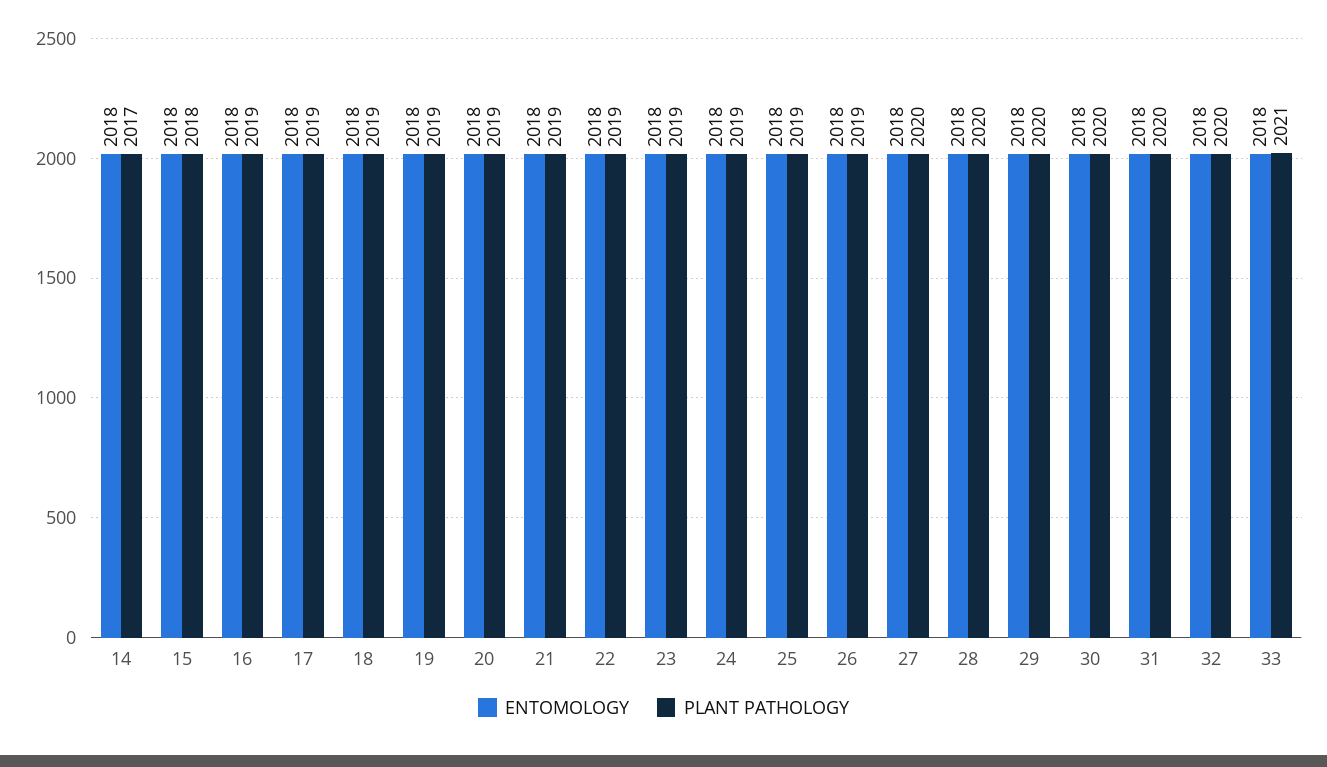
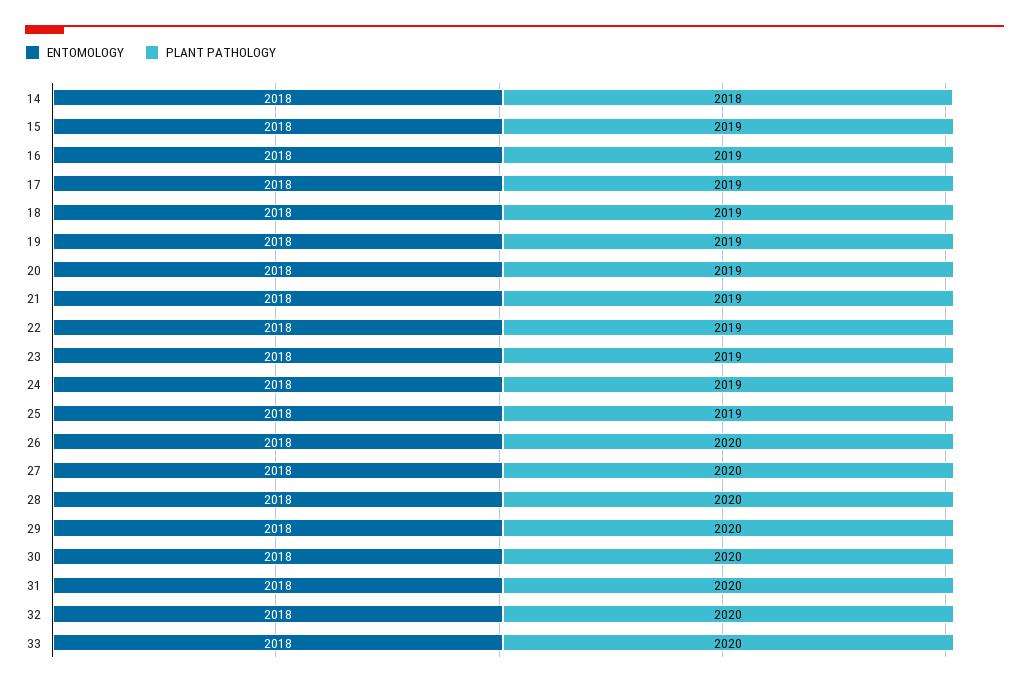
PLANT PATHOLOGY, 14: 2017 -> 2018
PLANT PATHOLOGY, 15: 2018 -> 2019
PLANT PATHOLOGY, 26: 2019 -> 2020
PLANT PATHOLOGY, 33: 2021 -> 2020

